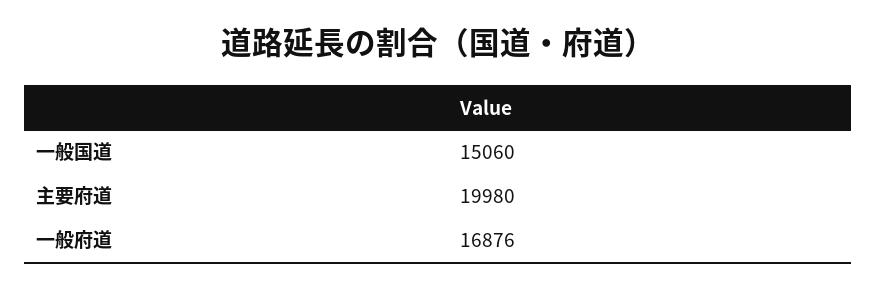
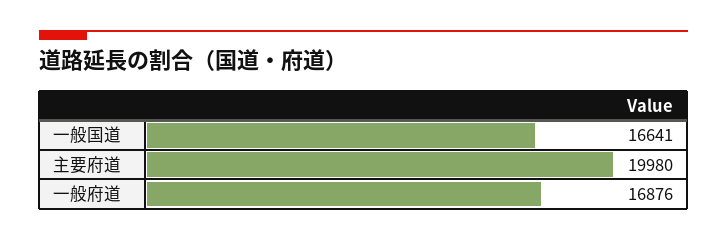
一般国道: 15060 -> 16641

